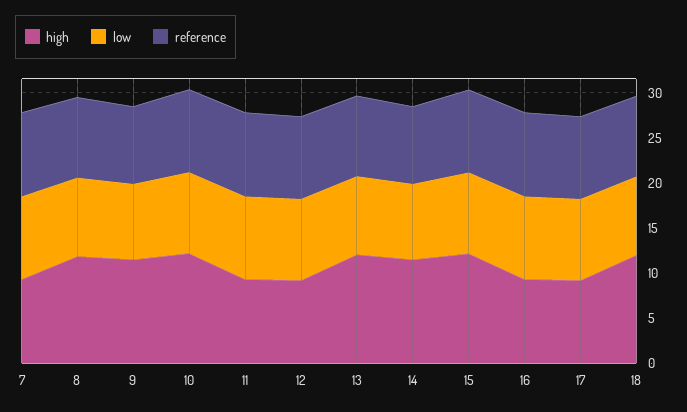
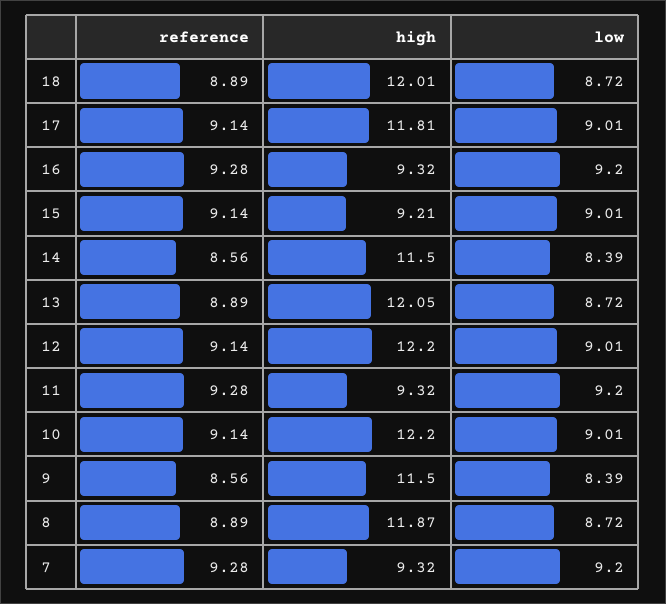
high, 12: 9 -> 12.2
high, 15: 12 -> 9.21
high, 17: 9 -> 11.81

